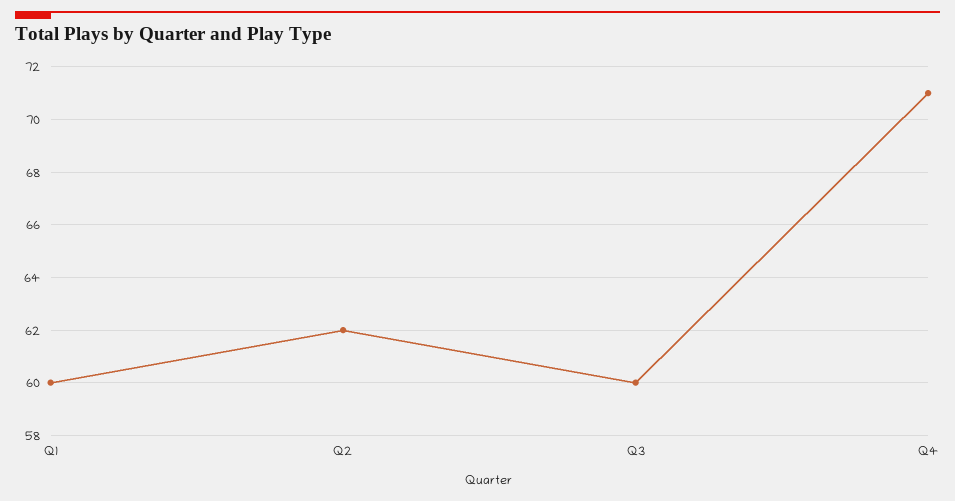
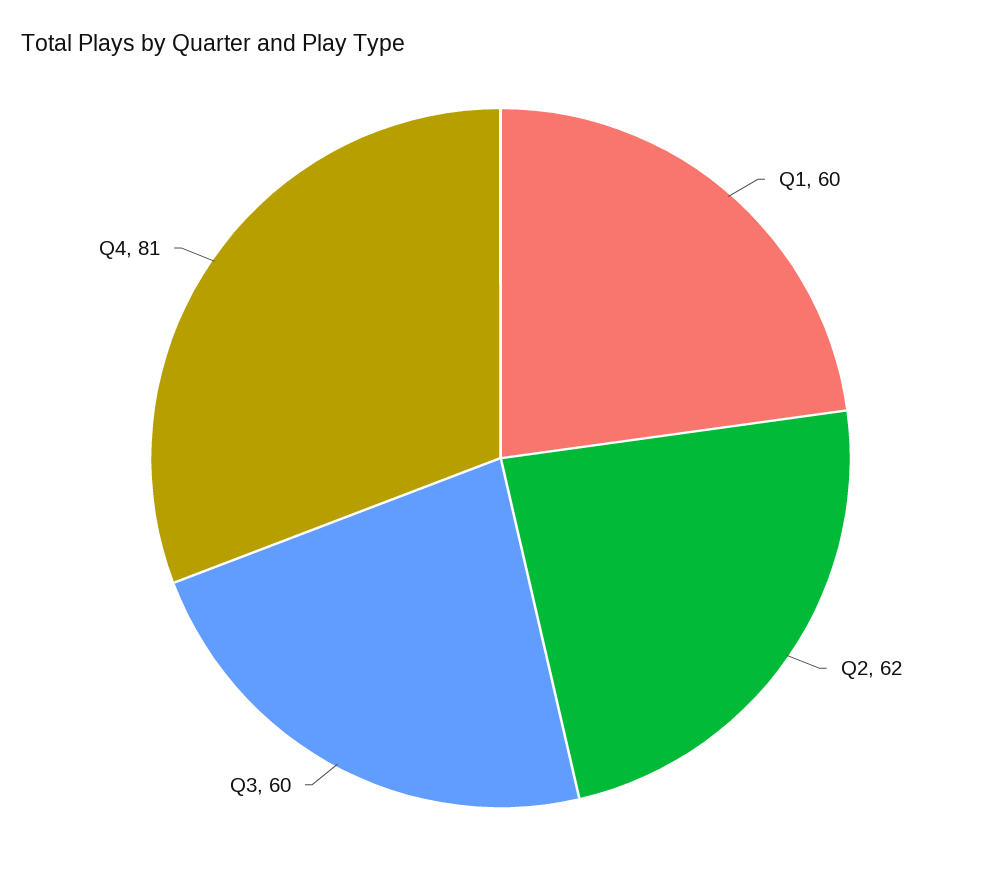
Q4: 71 -> 81

